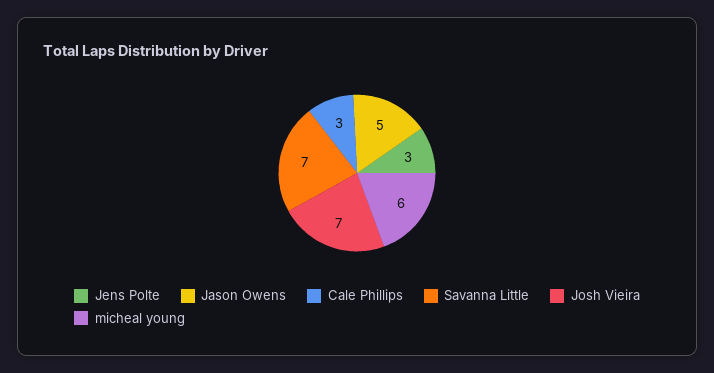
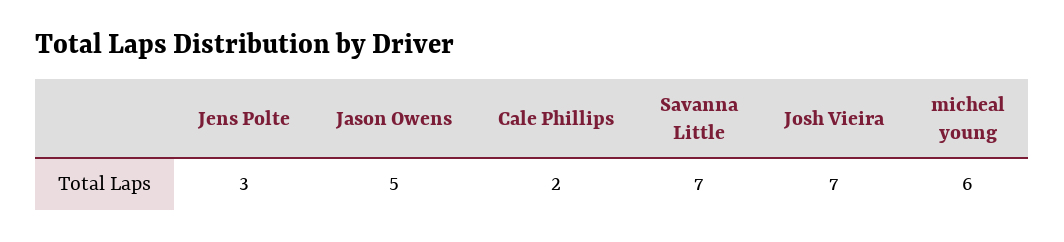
Cale Phillips: 3 -> 2

